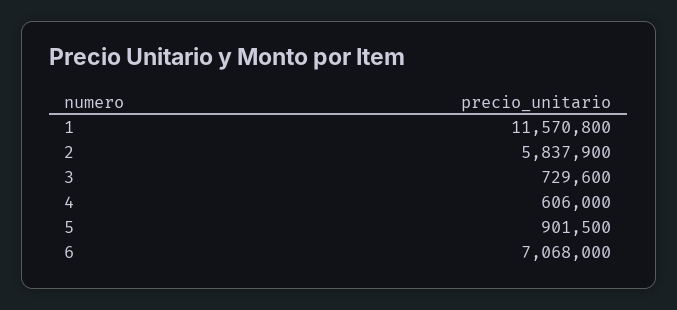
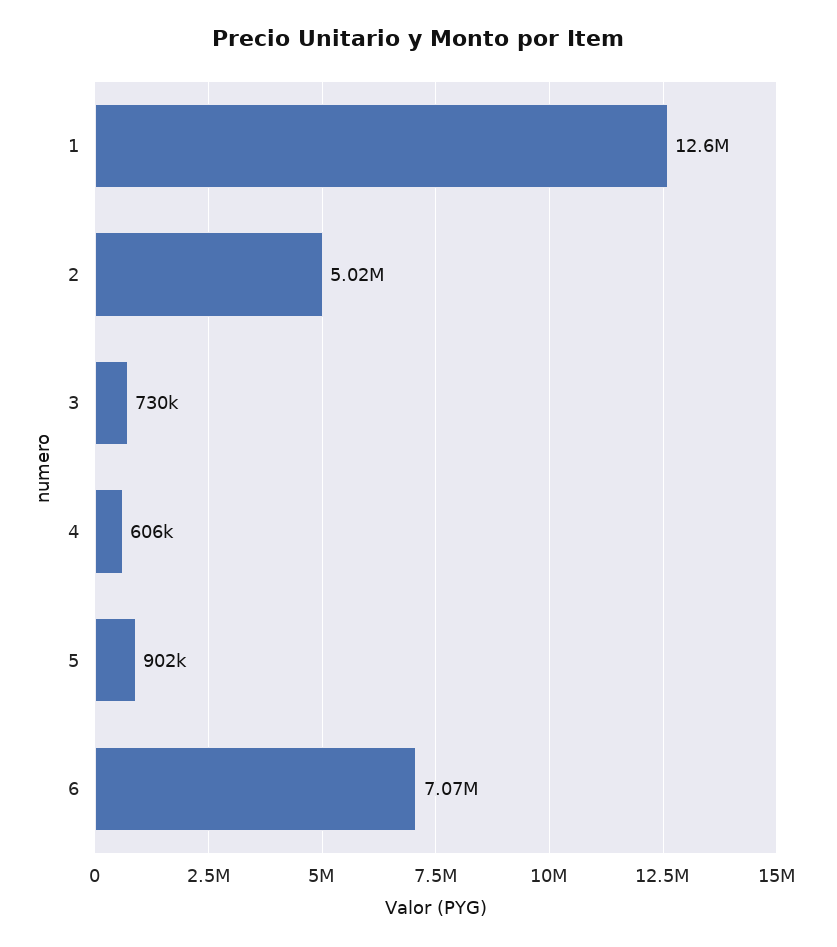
1: 11570800 -> 12600000
2: 5837900 -> 5020000

